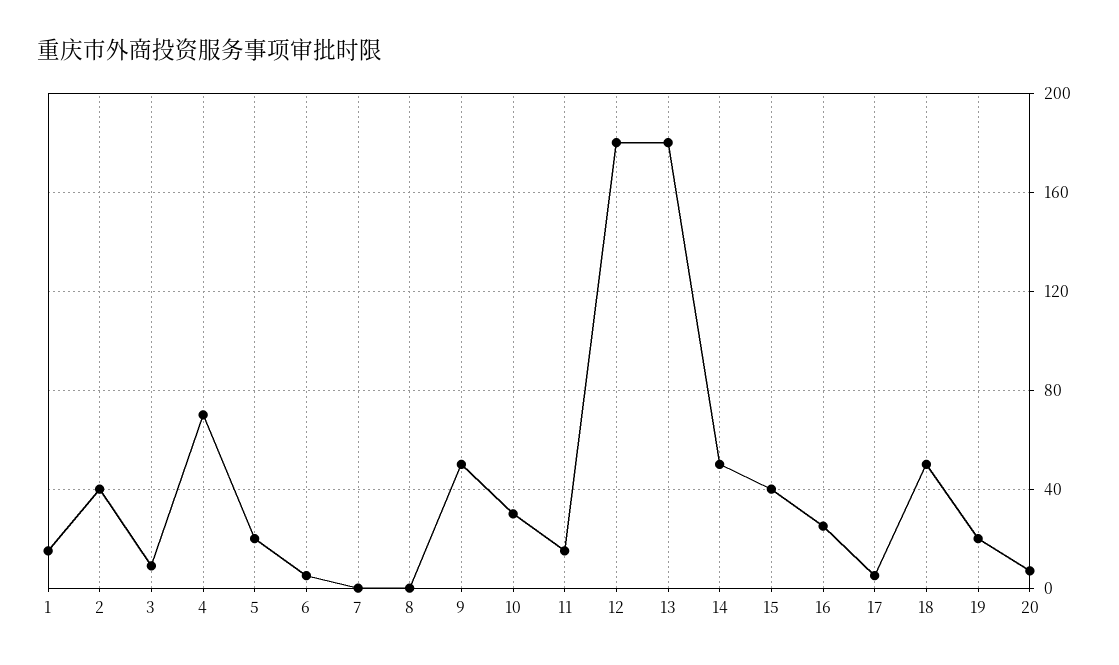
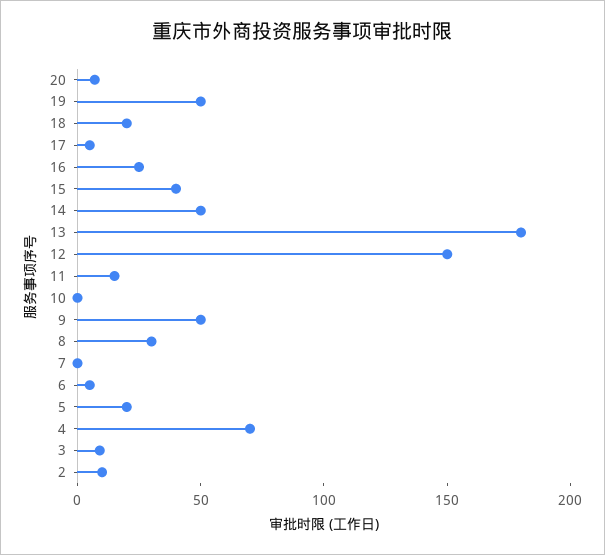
1: 15 -> none
2: 40 -> 10
8: 0 -> 30
10: 30 -> 0
12: 180 -> 150
18: 50 -> 20
19: 20 -> 50

